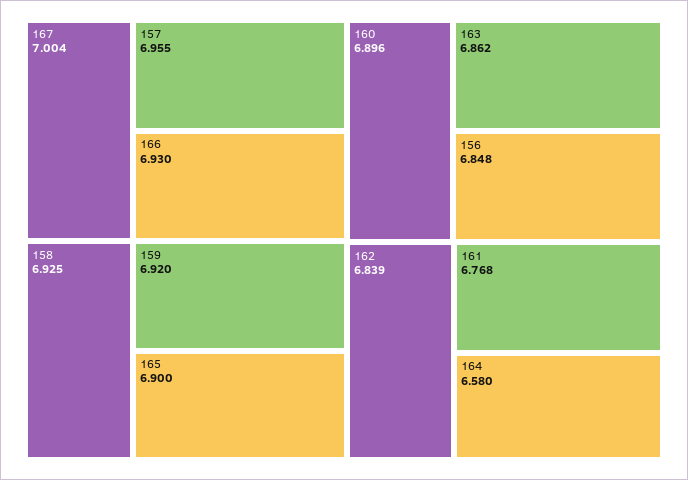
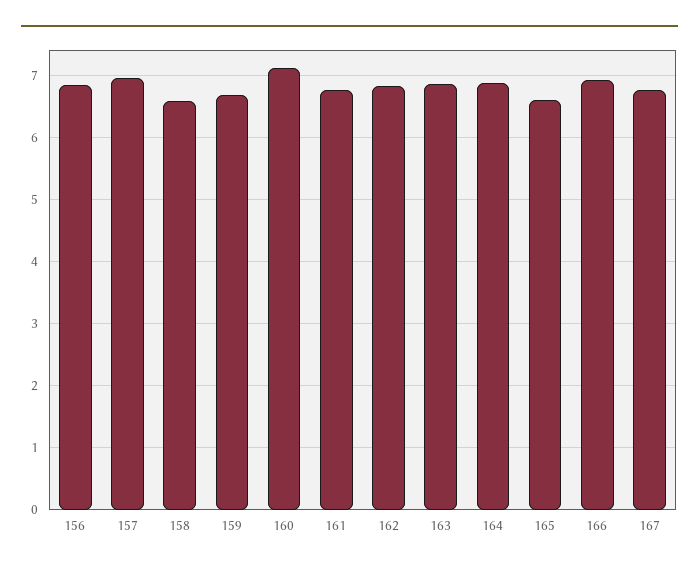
167: 7.004 -> 6.8
158: 6.925 -> 6.6
159: 6.92 -> 6.7
165: 6.9 -> 6.6
160: 6.896 -> 7.1
164: 6.58 -> 6.9

